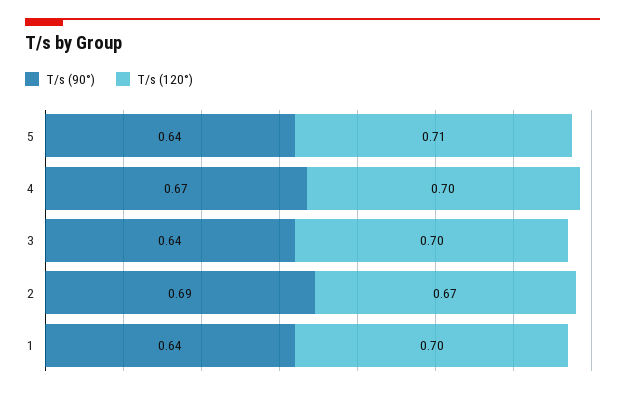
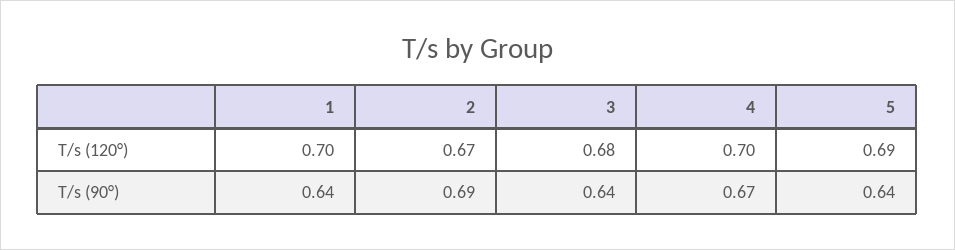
T/s (120°), 5: 0.71 -> 0.69
T/s (120°), 3: 0.7 -> 0.68

